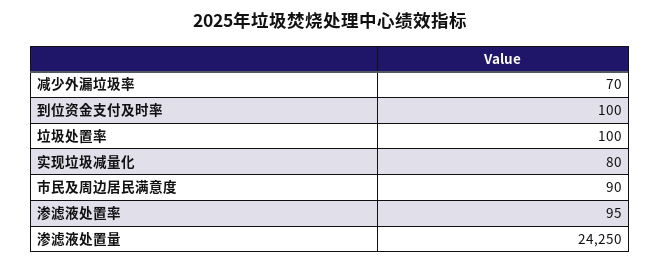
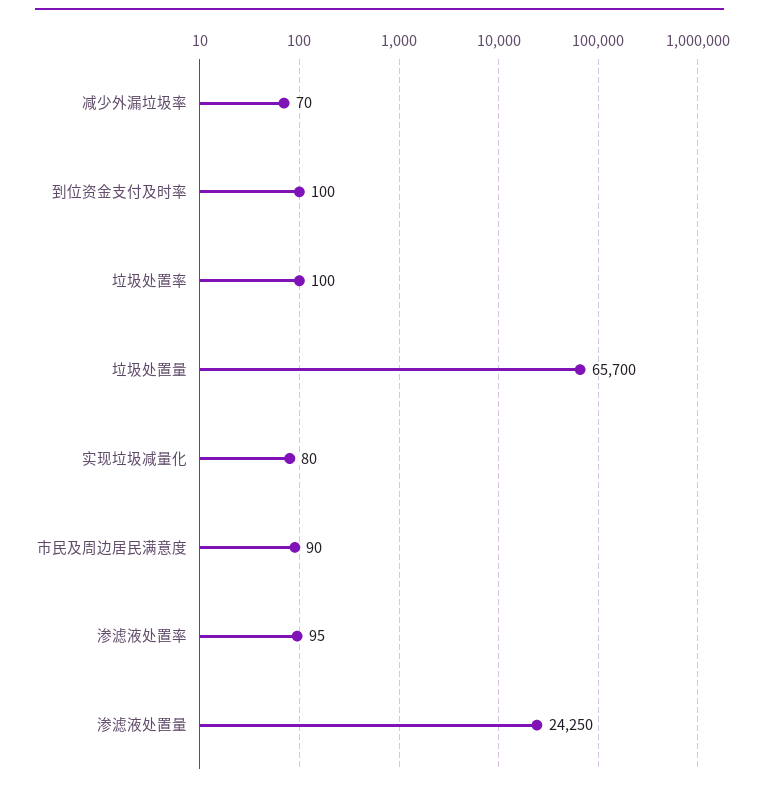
垃圾处置量: none -> 65700

